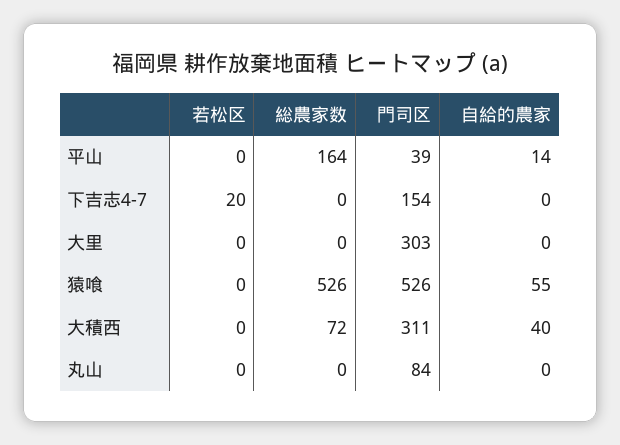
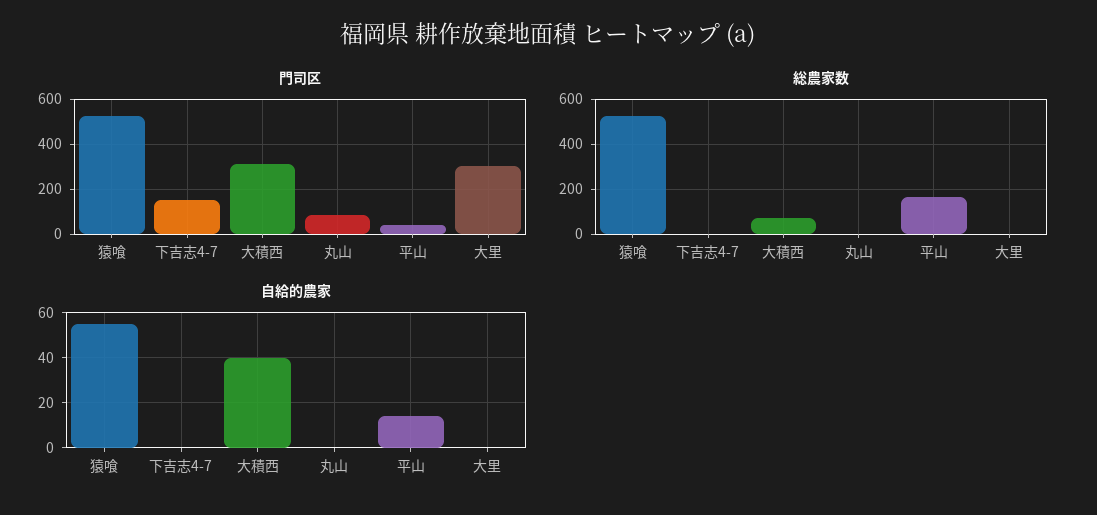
若松区, 平山: 0 -> none
若松区, 下吉志4-7: 20 -> none
若松区, 大里: 0 -> none
若松区, 猿喰: 0 -> none
若松区, 大積西: 0 -> none
若松区, 丸山: 0 -> none

